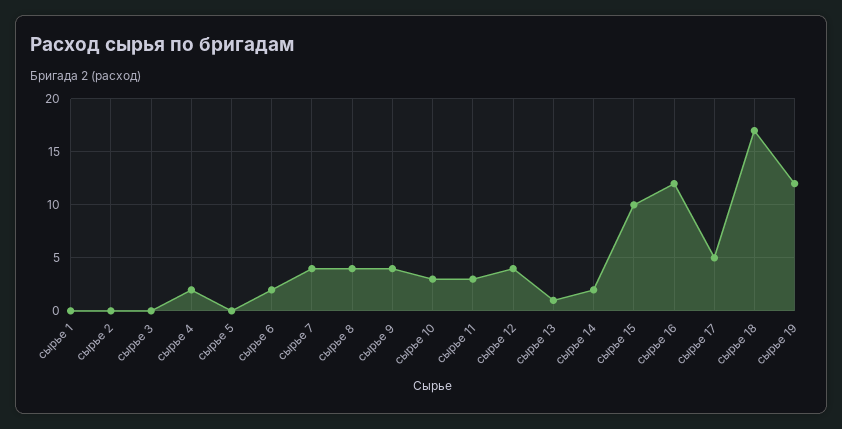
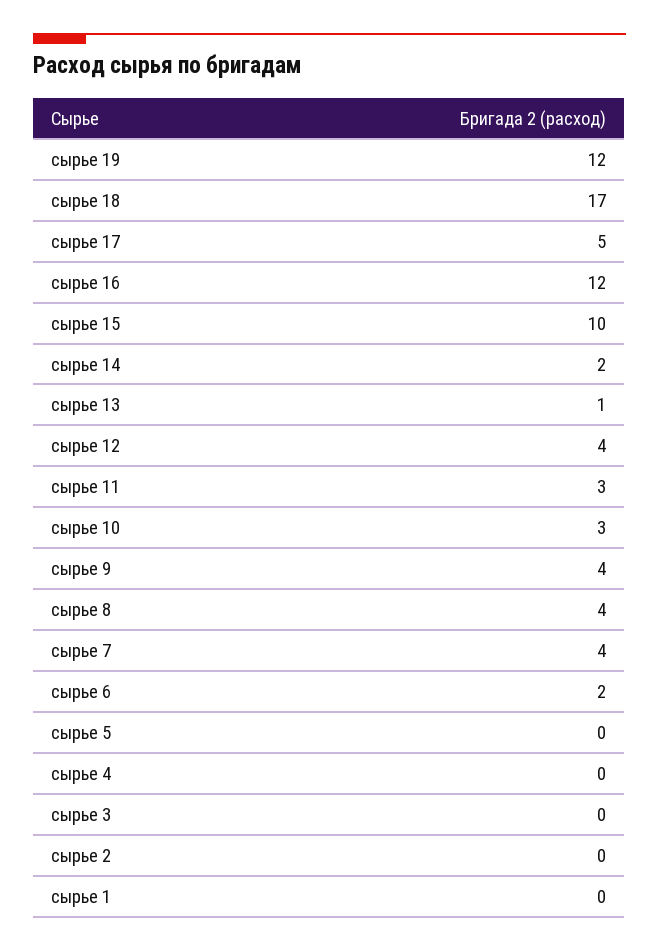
сырье 4: 2 -> 0

